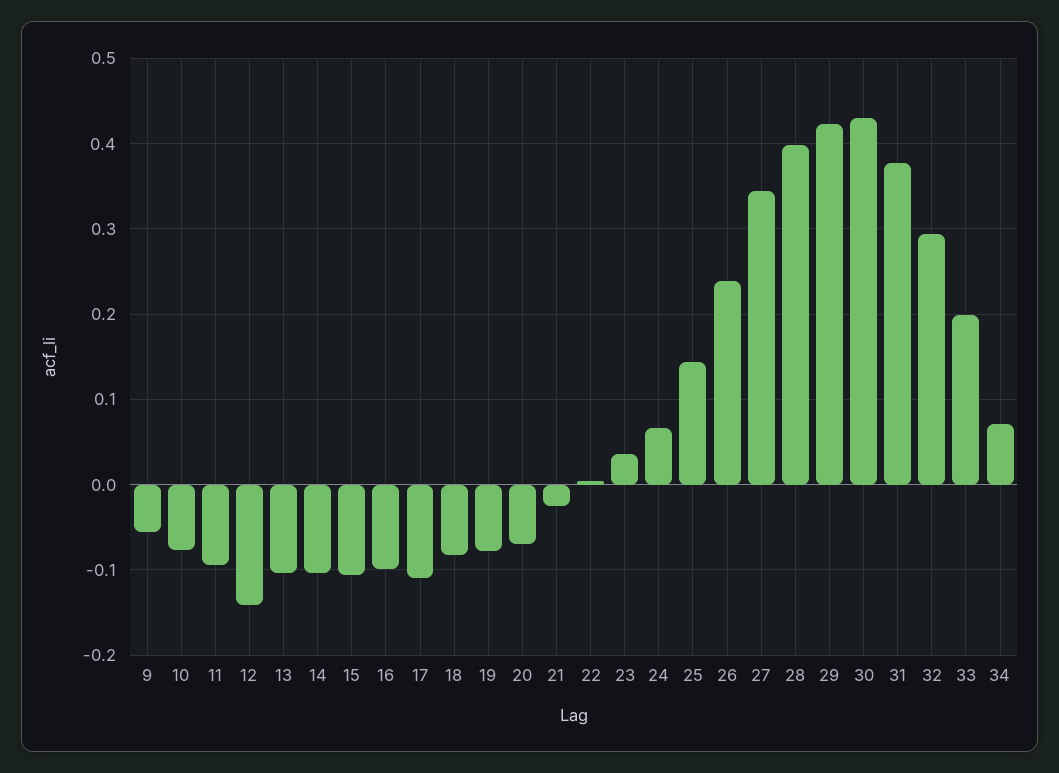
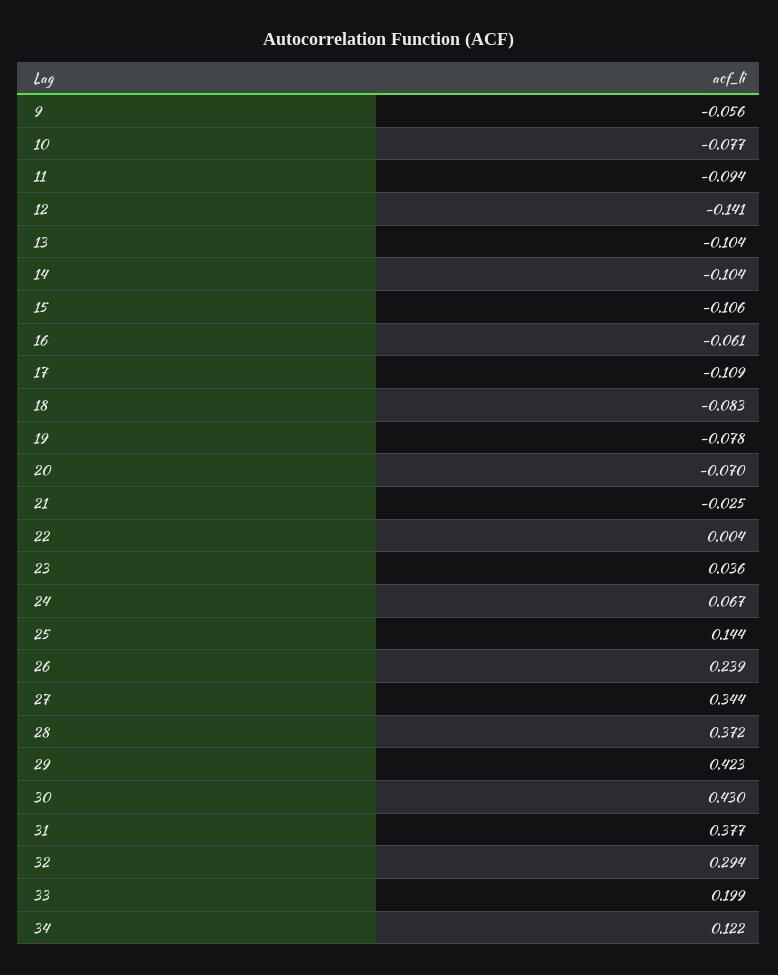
16: -0.1 -> -0.061
28: 0.4 -> 0.372
34: 0.07 -> 0.122

